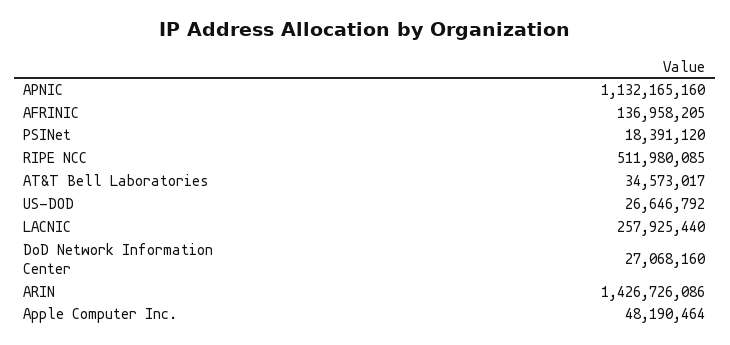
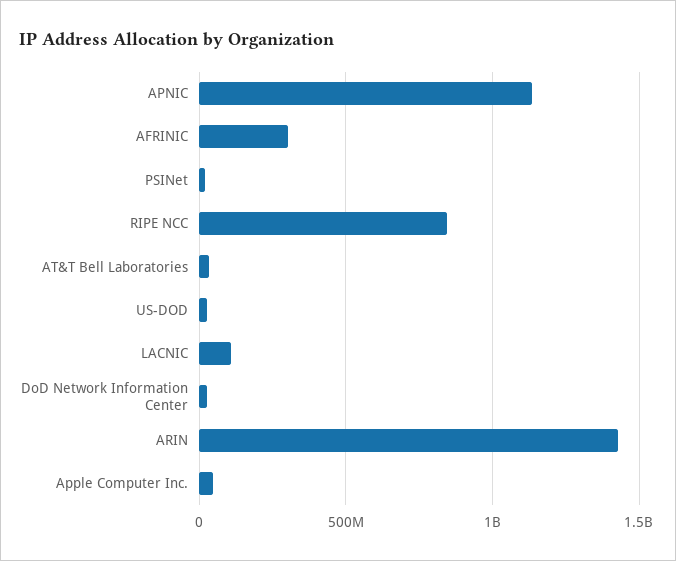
AFRINIC: 136958205 -> 300000000
RIPE NCC: 511980085 -> 850000000
LACNIC: 257925440 -> 100000000

